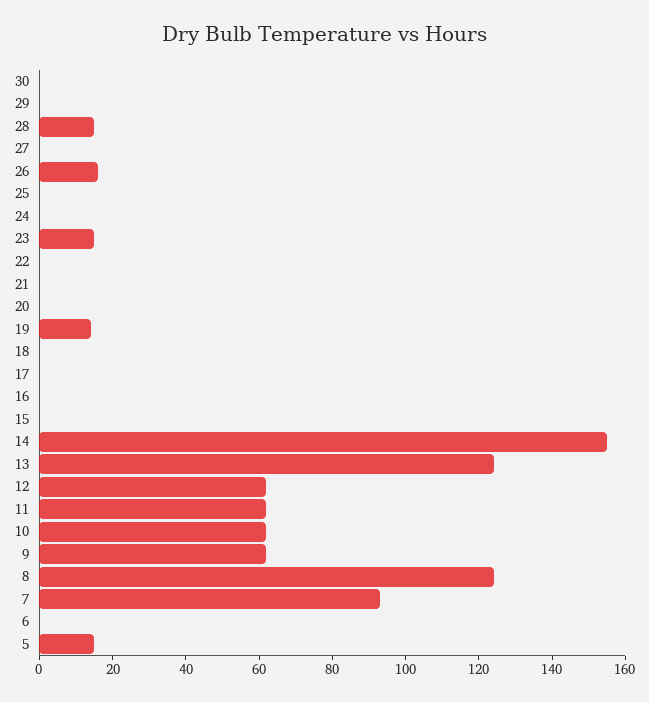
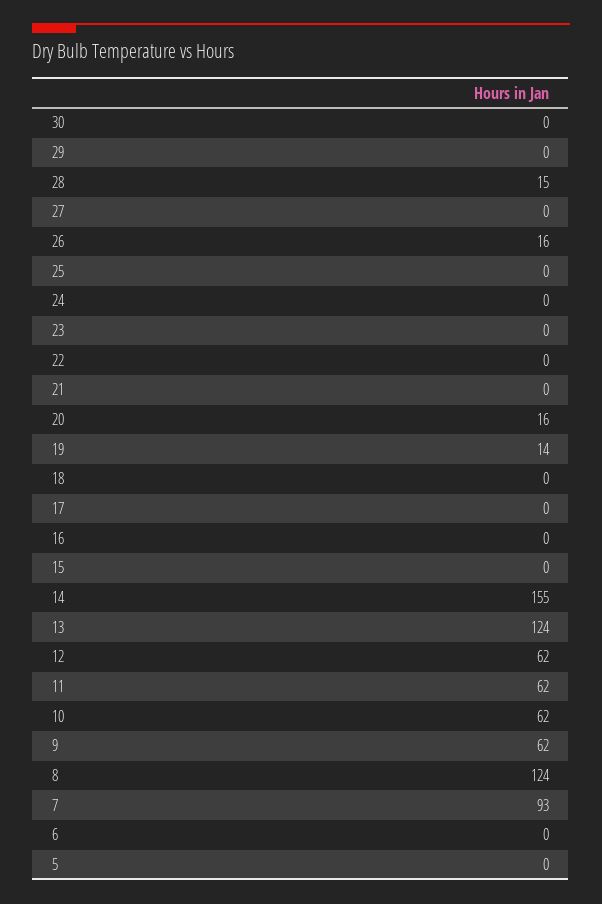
23: 15 -> 0
20: 0 -> 16
5: 15 -> 0

